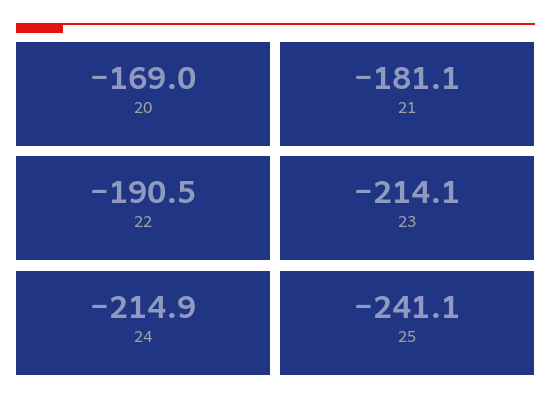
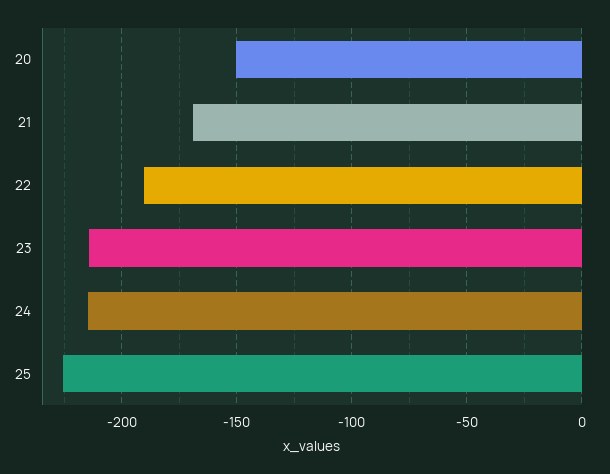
20: -169 -> -150
21: -181.1 -> -170
25: -241.1 -> -225

